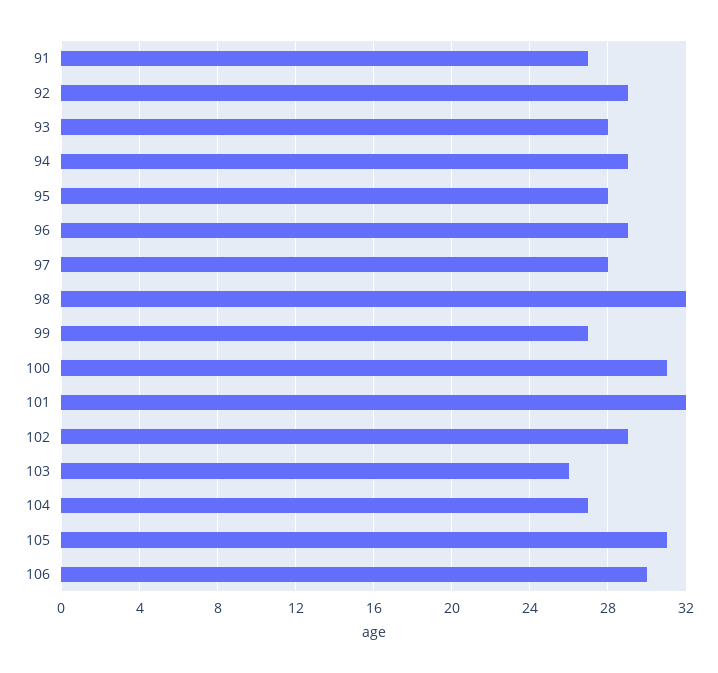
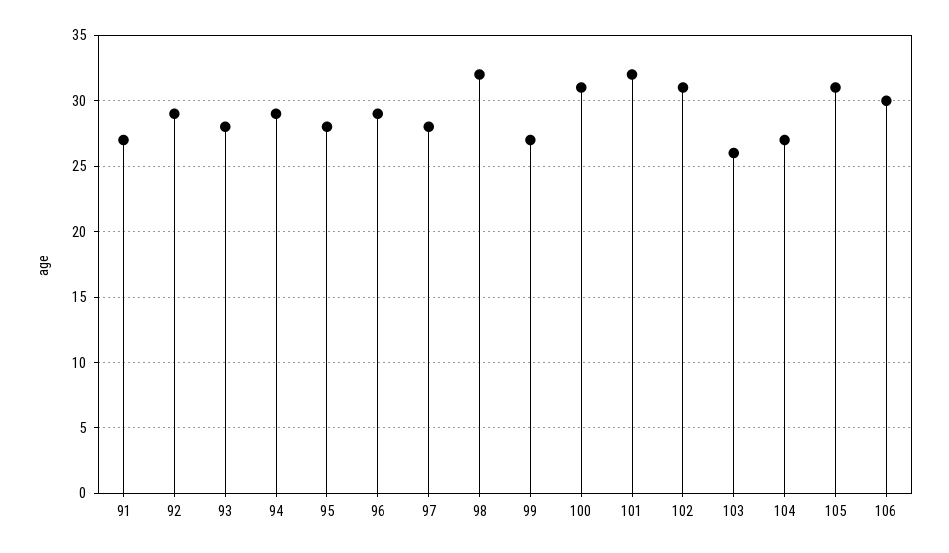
102: 29 -> 31

